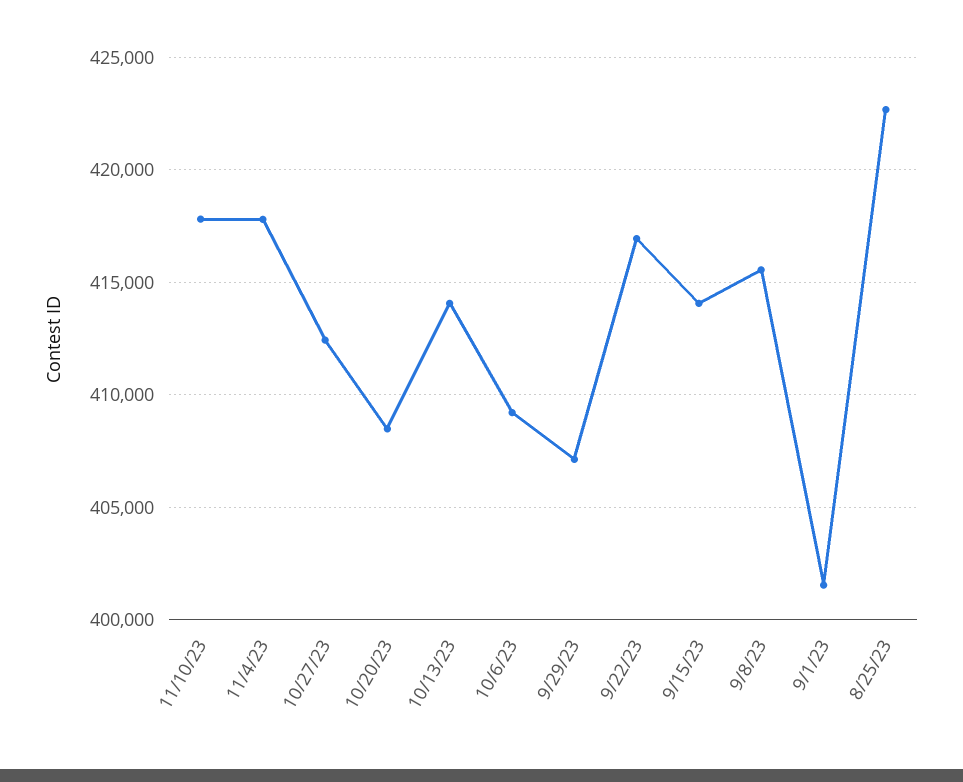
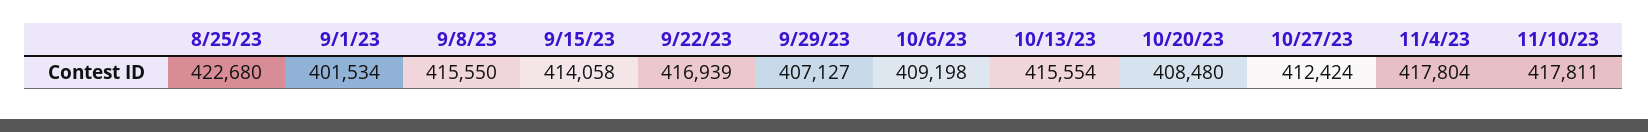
10/13/23: 414000 -> 415554

